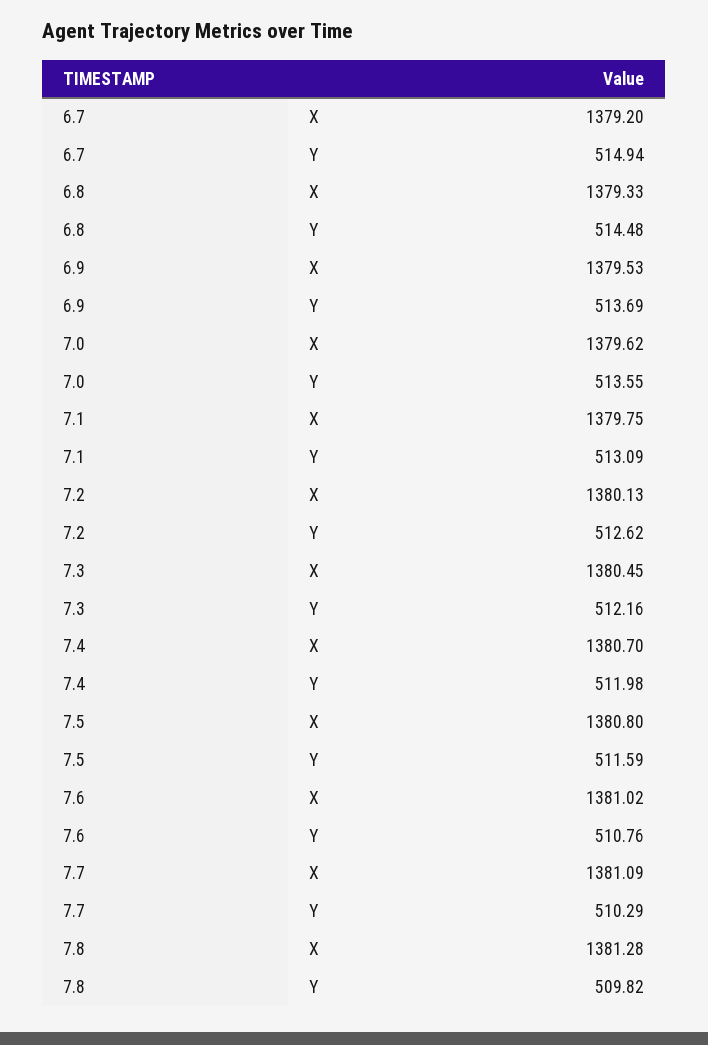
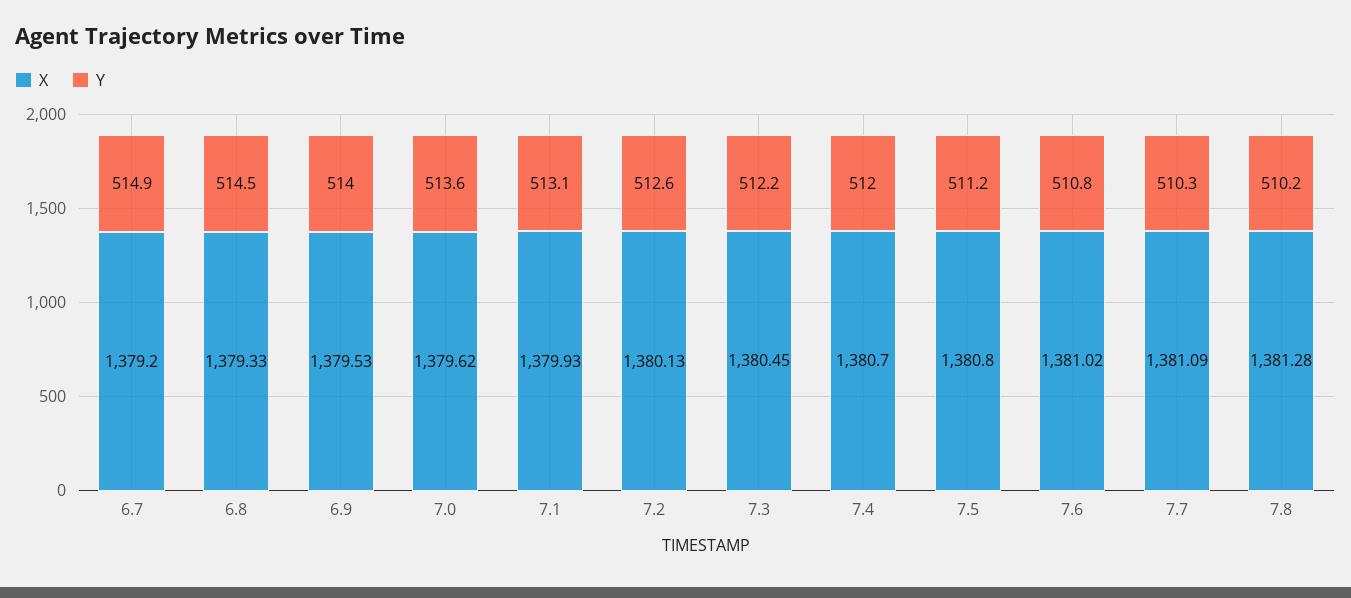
Y, 6.9: 513.69 -> 514
X, 7.1: 1379.75 -> 1379.93
Y, 7.5: 511.59 -> 511.2
Y, 7.8: 509.82 -> 510.2

